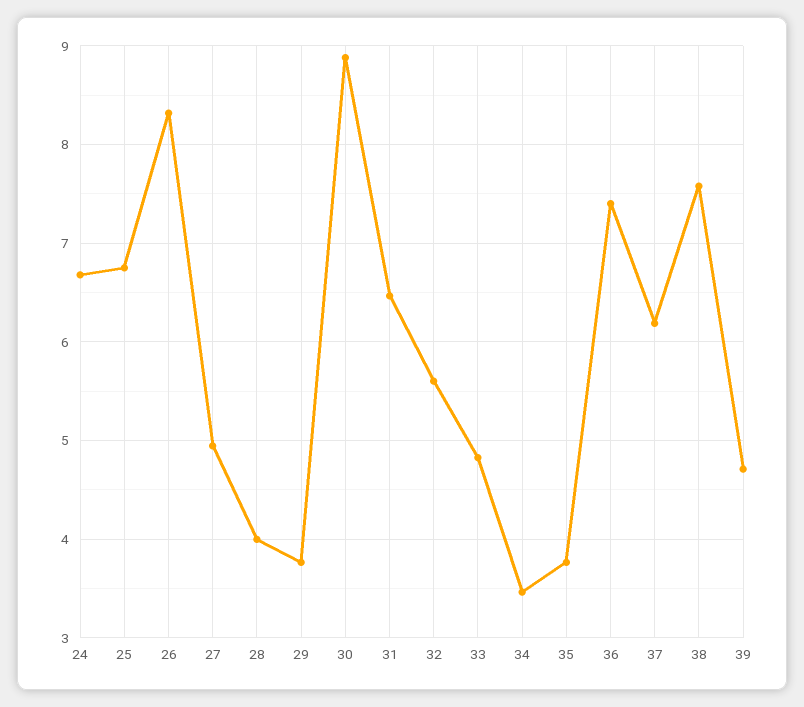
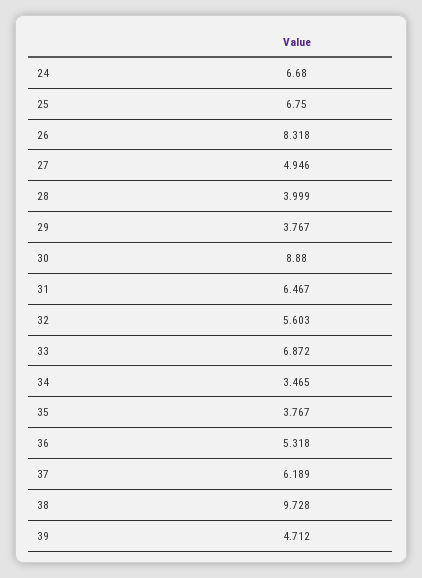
33: 4.8 -> 6.872
36: 7.4 -> 5.318
38: 7.6 -> 9.728

